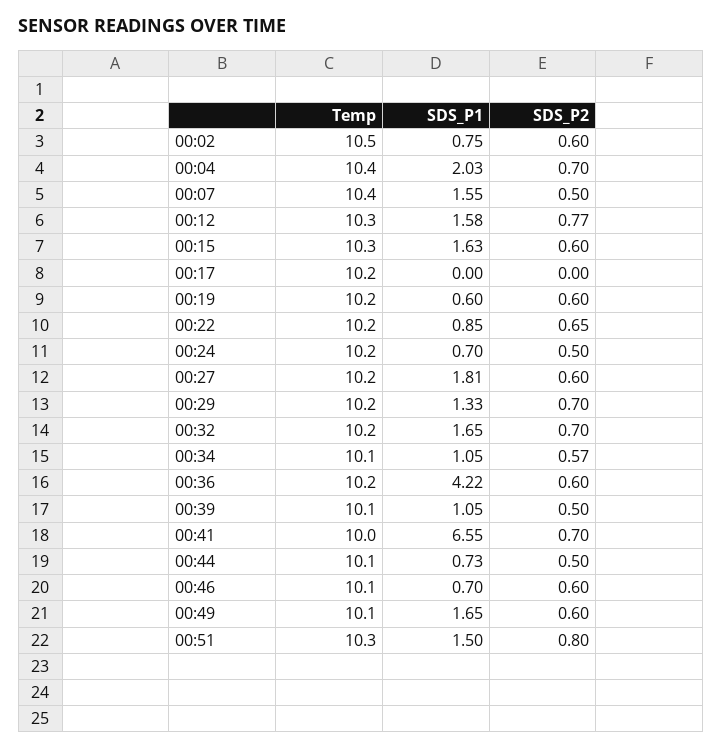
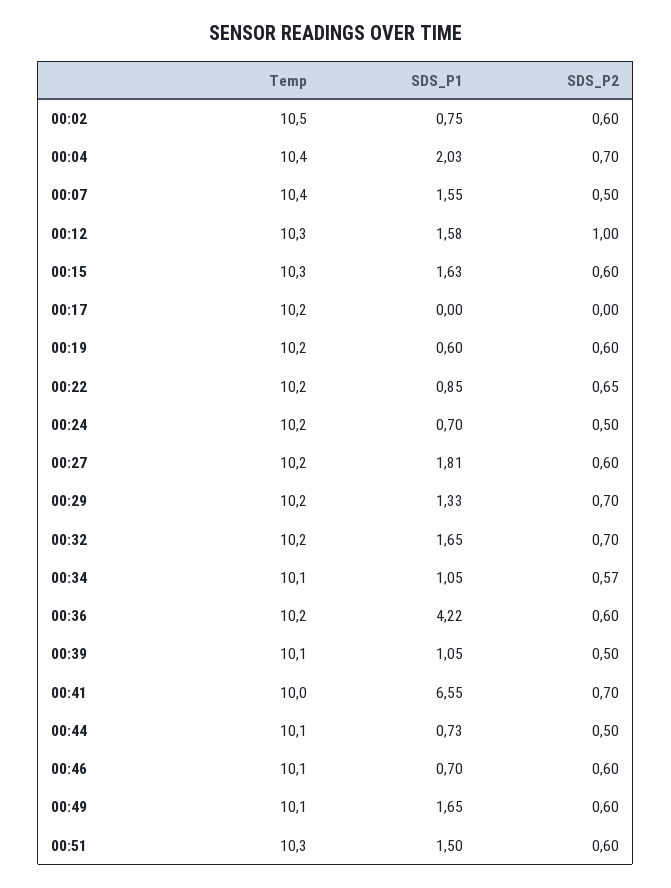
SDS_P2, 00:12: 0.77 -> 1
SDS_P2, 00:51: 0.8 -> 0.6

